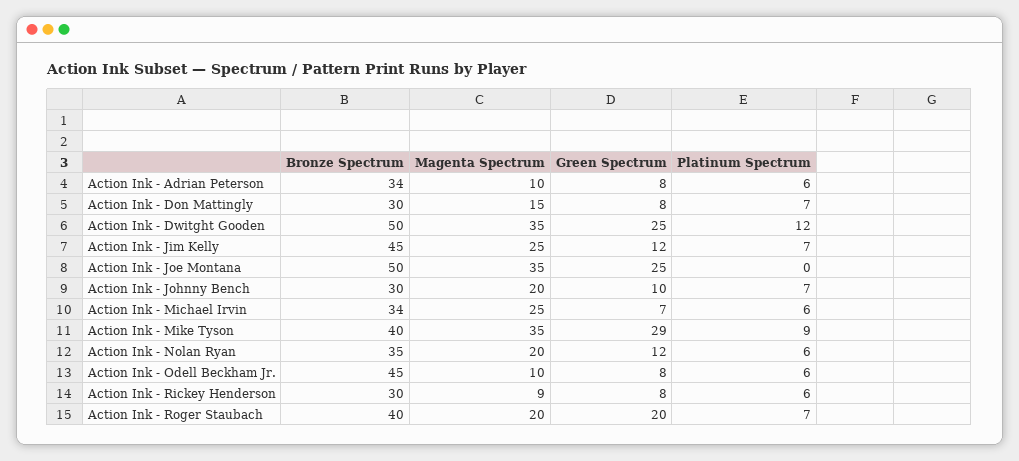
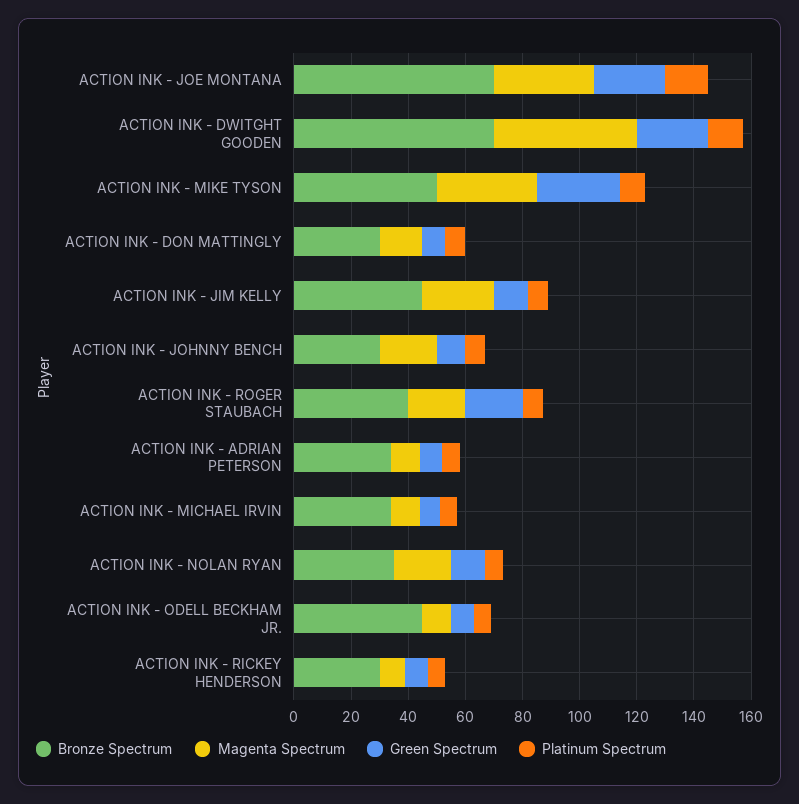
Bronze Spectrum, Action Ink - Dwitght Gooden: 50 -> 70
Magenta Spectrum, Action Ink - Dwitght Gooden: 35 -> 50
Bronze Spectrum, Action Ink - Joe Montana: 50 -> 70
Platinum Spectrum, Action Ink - Joe Montana: 0 -> 15
Magenta Spectrum, Action Ink - Michael Irvin: 25 -> 10
Bronze Spectrum, Action Ink - Mike Tyson: 40 -> 50

